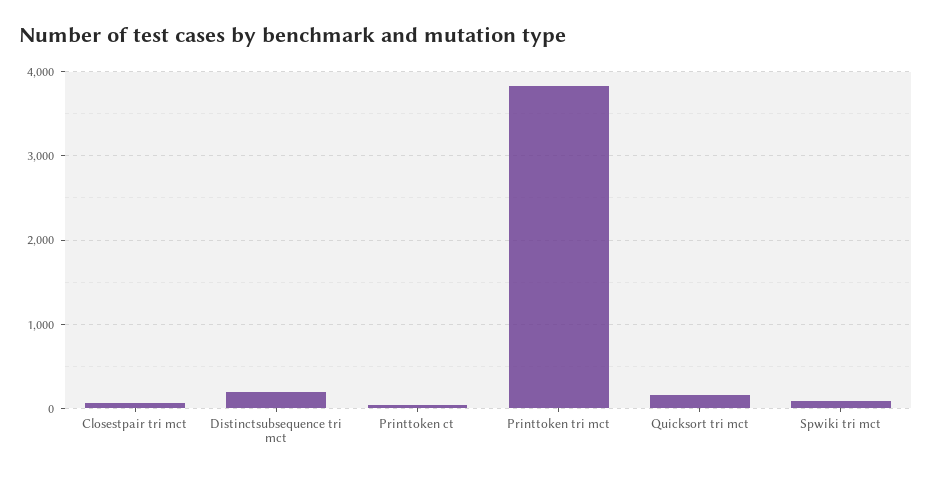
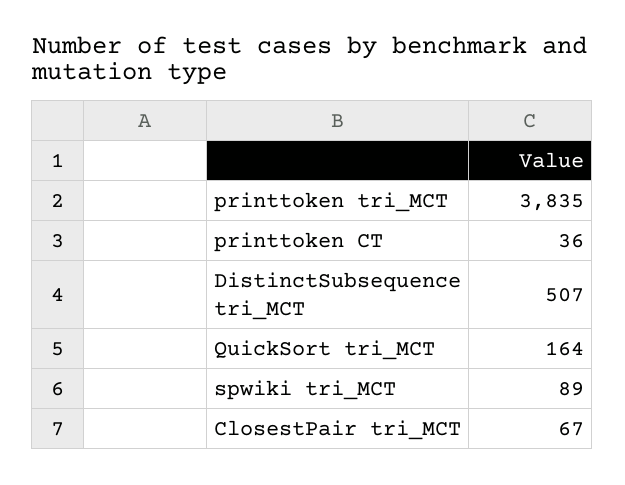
Distinctsubsequence tri mct: 200 -> 507

